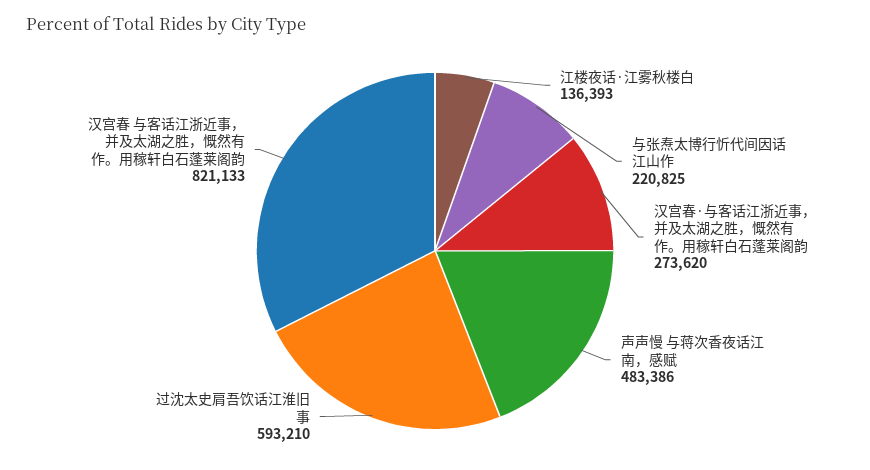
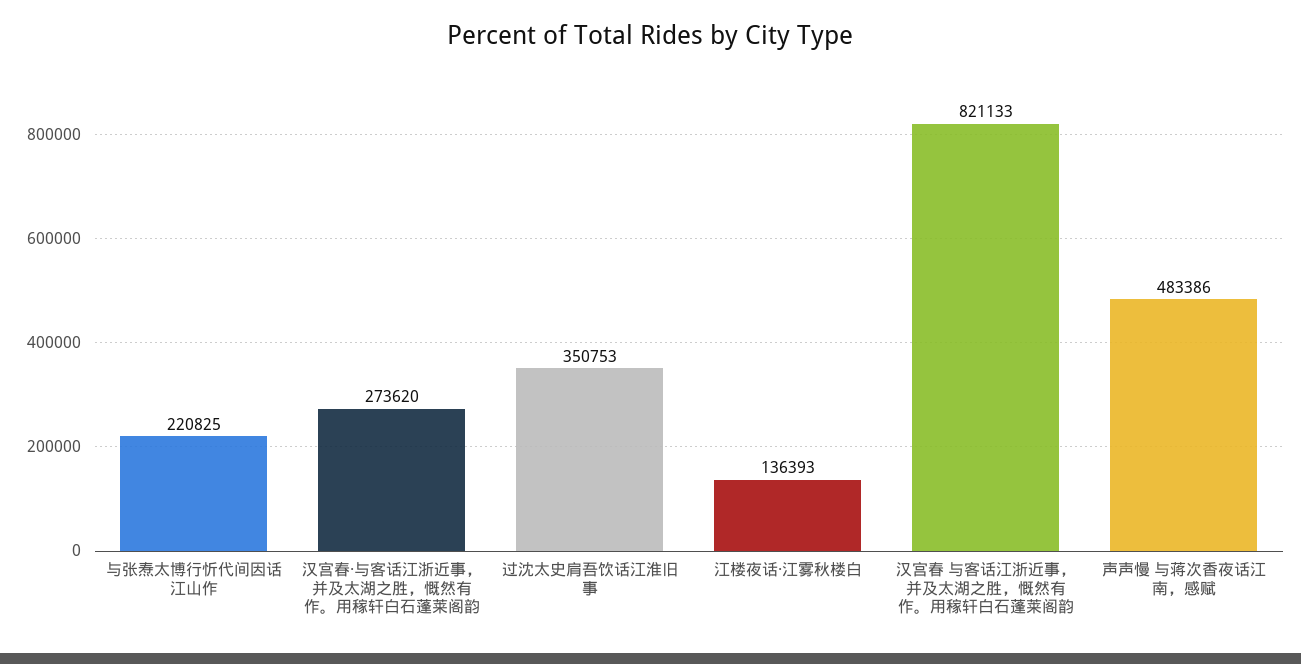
过沈太史肩吾饮话江淮旧事: 593210 -> 350753

